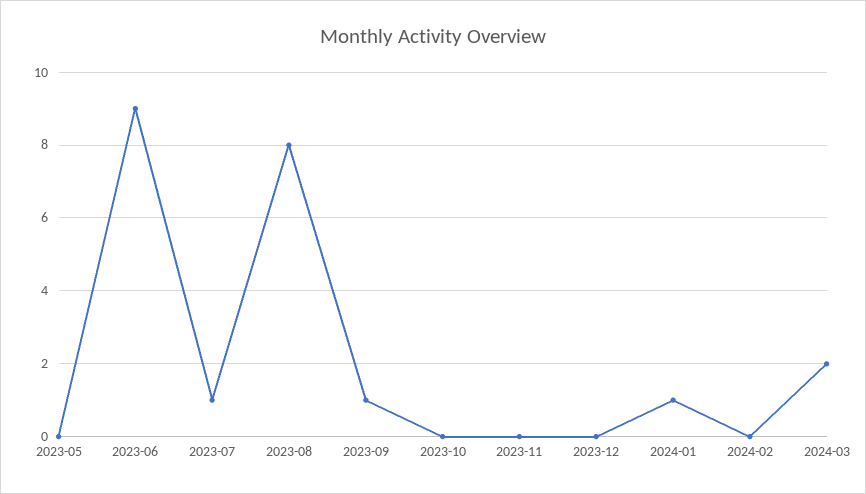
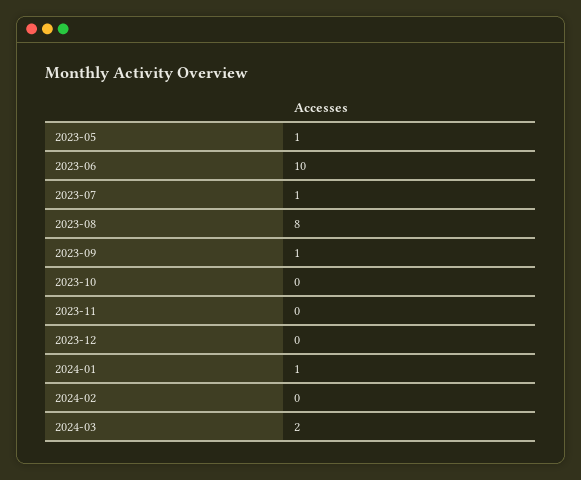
2023-05: 0 -> 1
2023-06: 9 -> 10

